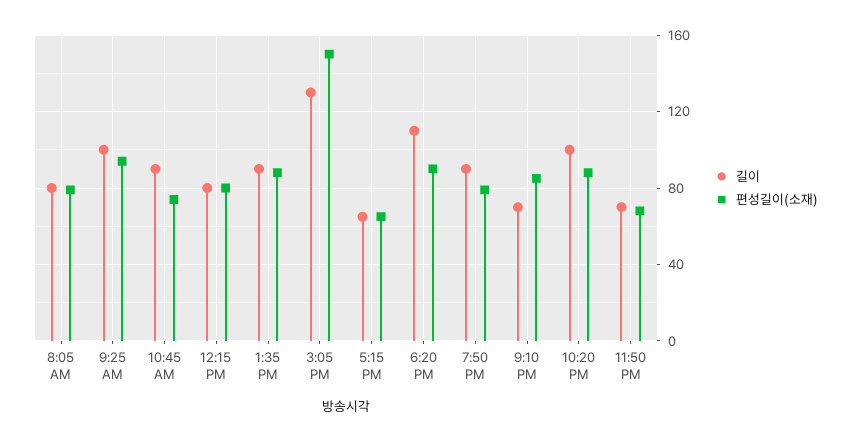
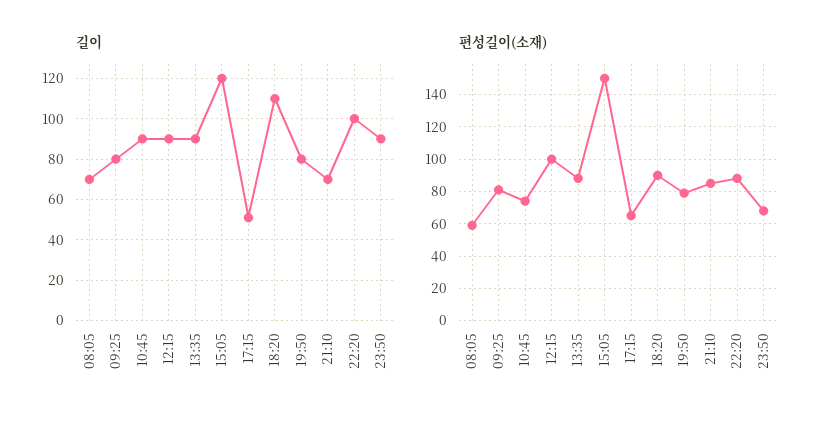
길이, 8:05 AM: 80 -> 70
편성길이(소재), 8:05 AM: 80 -> 60
길이, 9:25 AM: 100 -> 80
편성길이(소재), 9:25 AM: 95 -> 80
길이, 12:15 PM: 80 -> 90
편성길이(소재), 12:15 PM: 80 -> 100
길이, 3:05 PM: 130 -> 120
길이, 5:15 PM: 65 -> 50
길이, 7:50 PM: 90 -> 80
길이, 11:50 PM: 70 -> 90

